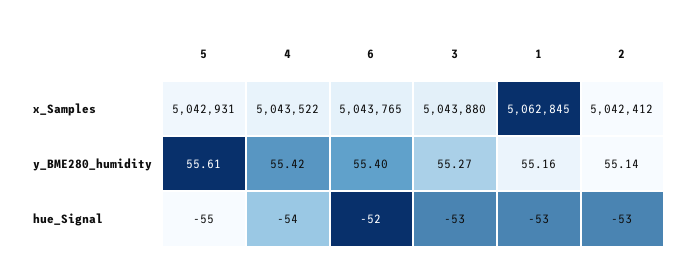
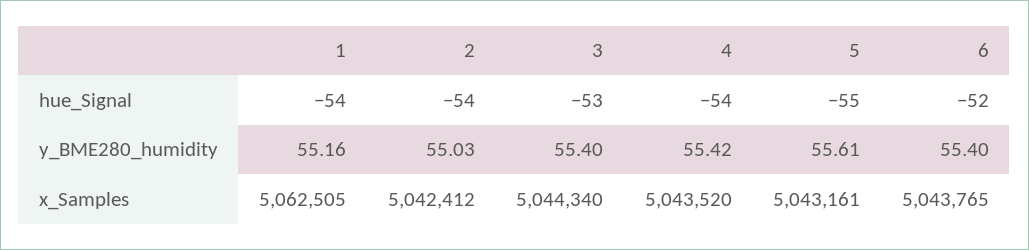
5, x_Samples: 5042931 -> 5043161
4, x_Samples: 5043522 -> 5043520
3, x_Samples: 5043880 -> 5044340
1, x_Samples: 5062845 -> 5062505
3, y_BME280_humidity: 55.27 -> 55.4
2, y_BME280_humidity: 55.14 -> 55.03
1, hue_Signal: -53 -> -54
2, hue_Signal: -53 -> -54

